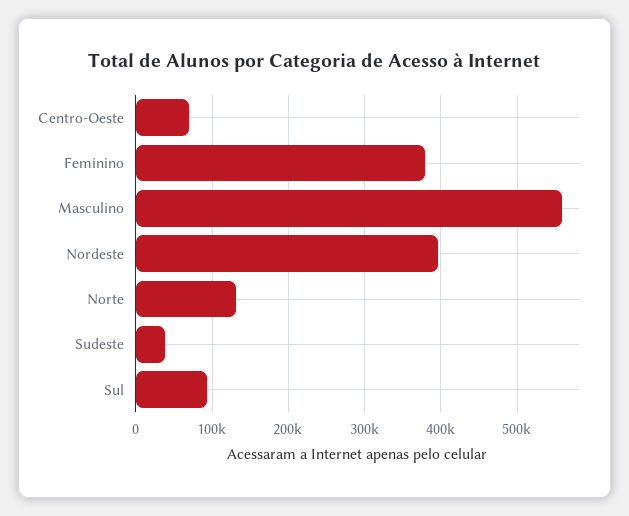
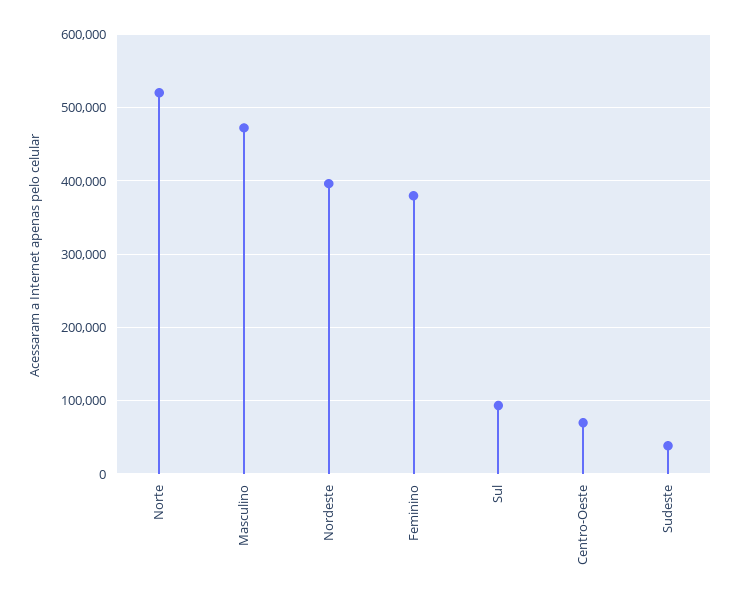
Masculino: 560000 -> 470000
Norte: 130000 -> 520000

